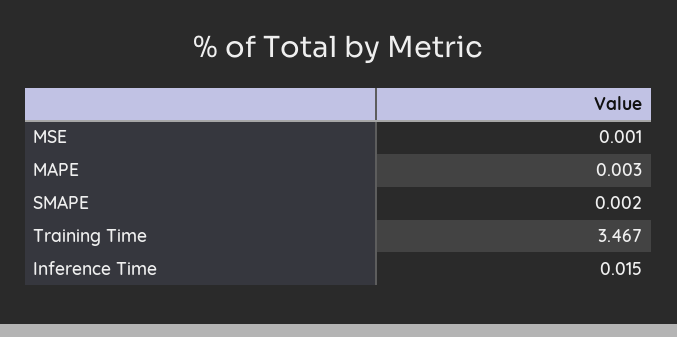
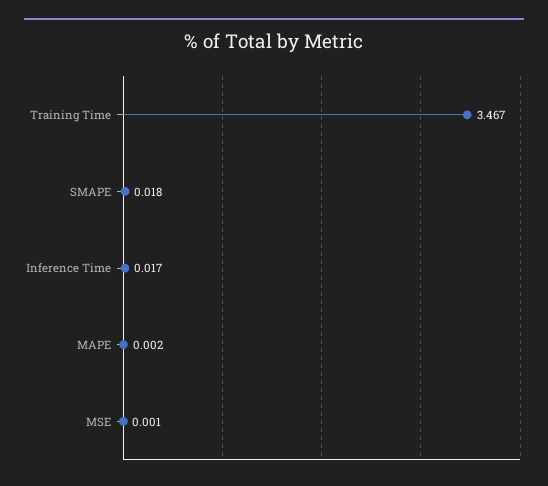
MAPE: 0.003 -> 0.002
SMAPE: 0.002 -> 0.018
Inference Time: 0.015 -> 0.017

